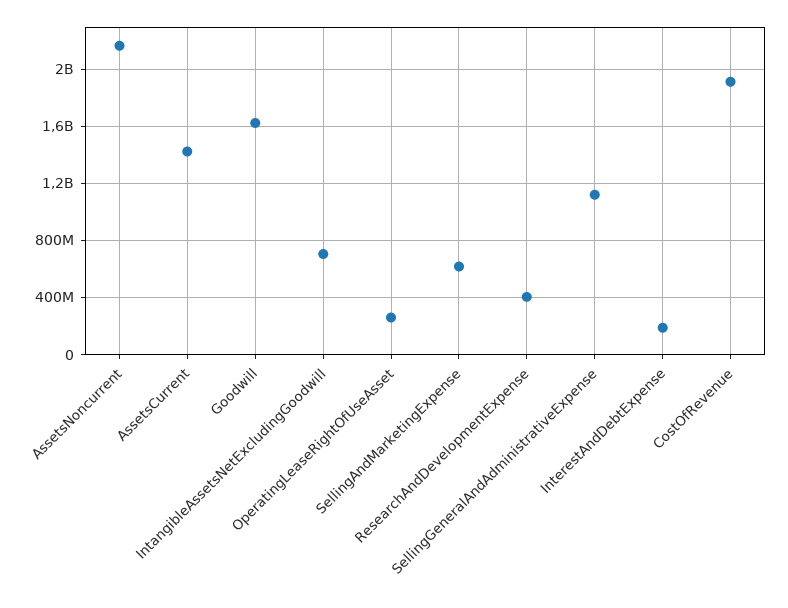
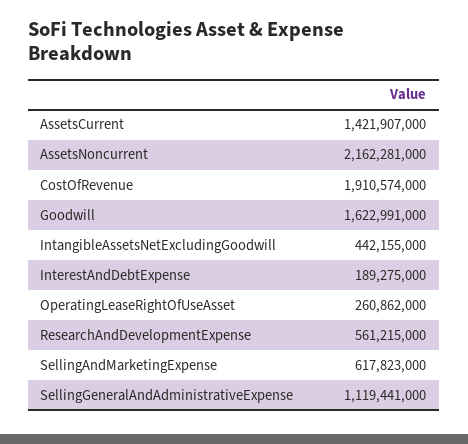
IntangibleAssetsNetExcludingGoodwill: 700000000 -> 442155000
ResearchAndDevelopmentExpense: 400000000 -> 561215000

